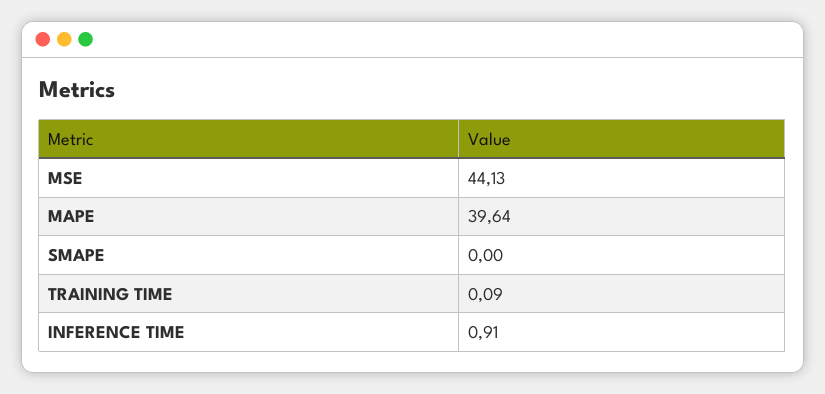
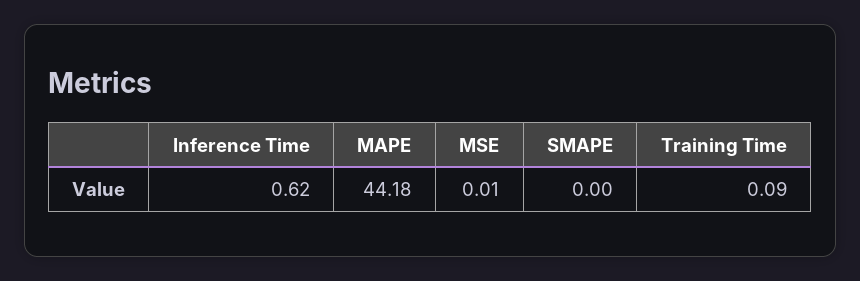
MSE: 44.13 -> 0.01
MAPE: 39.64 -> 44.18
INFERENCE TIME: 0.91 -> 0.62

